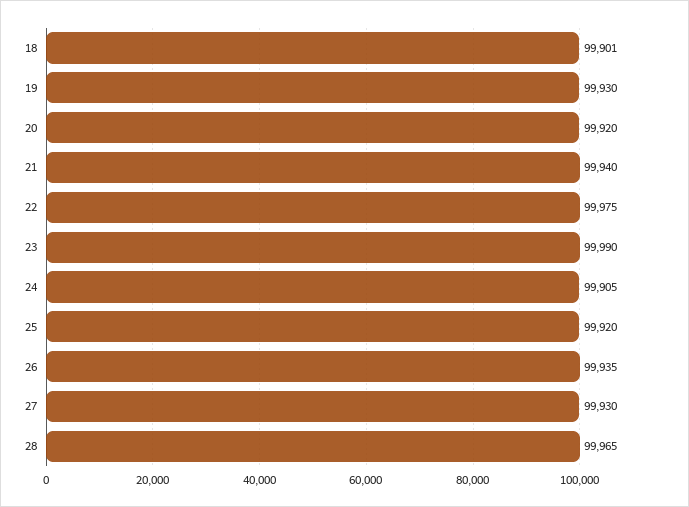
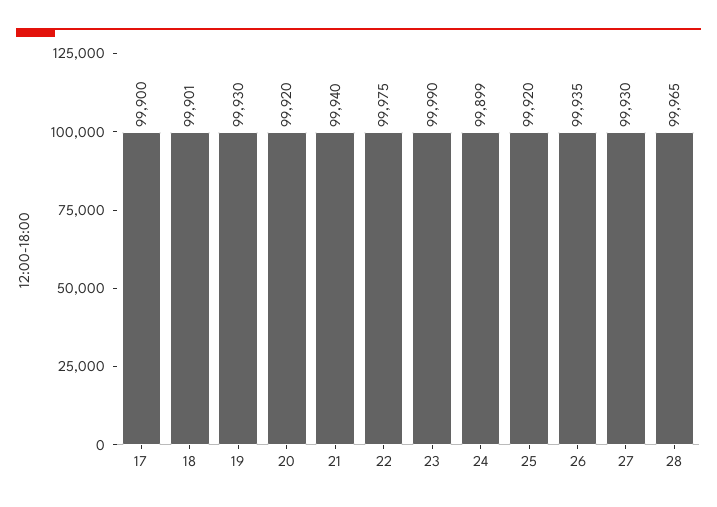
24: 99905 -> 99899
17: none -> 99900

